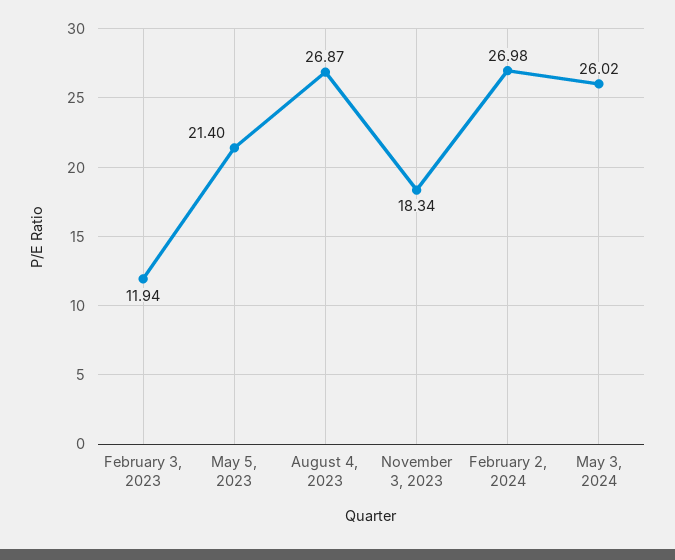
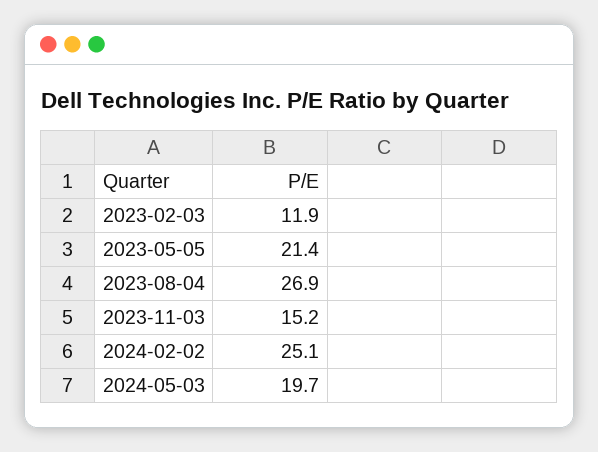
November 3, 2023: 18.34 -> 15.2
February 2, 2024: 26.98 -> 25.1
May 3, 2024: 26.02 -> 19.7

